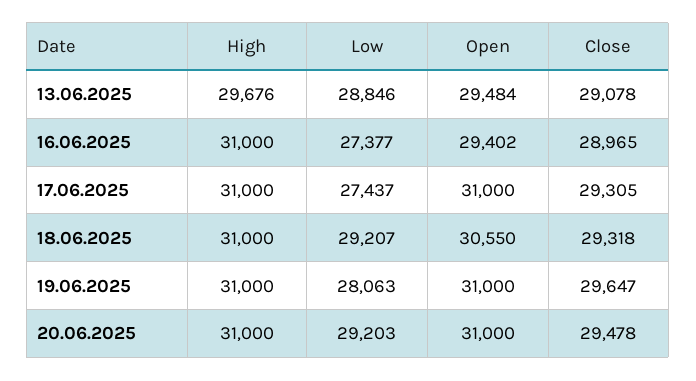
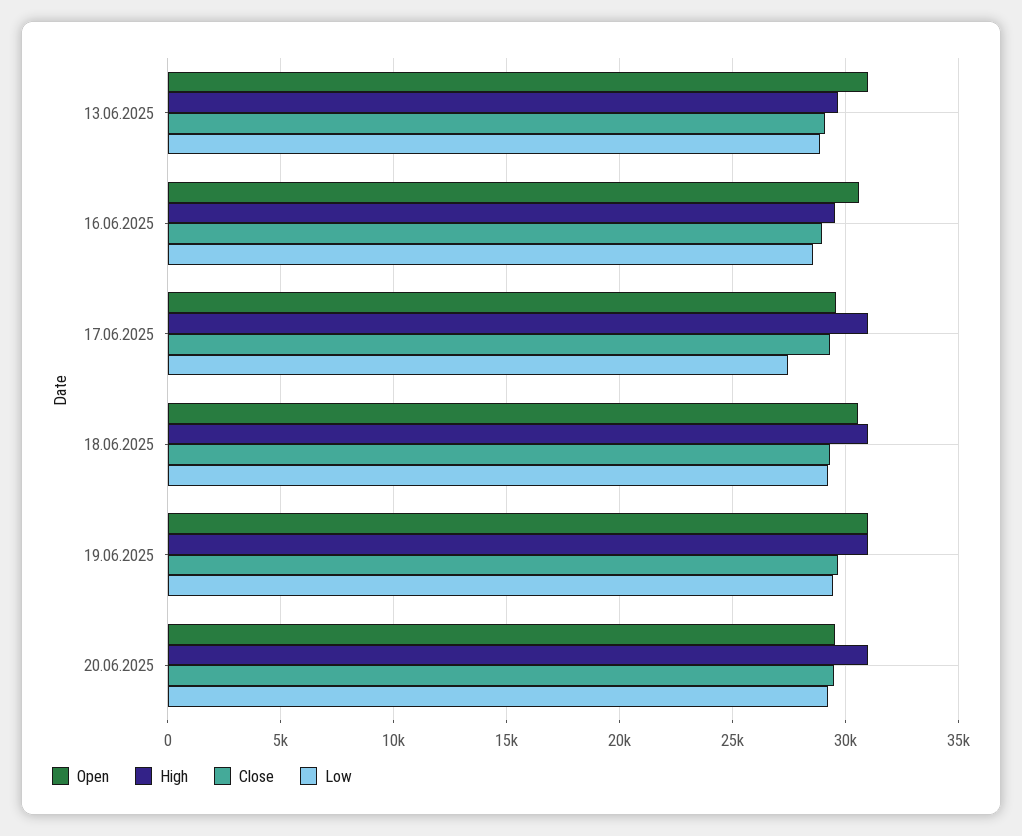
Open, 13.06.2025: 29484 -> 31000
High, 16.06.2025: 31000 -> 29500
Low, 16.06.2025: 27377 -> 28500
Open, 16.06.2025: 29402 -> 30500
Open, 17.06.2025: 31000 -> 29500
Low, 19.06.2025: 28063 -> 29500
Open, 20.06.2025: 31000 -> 29500

